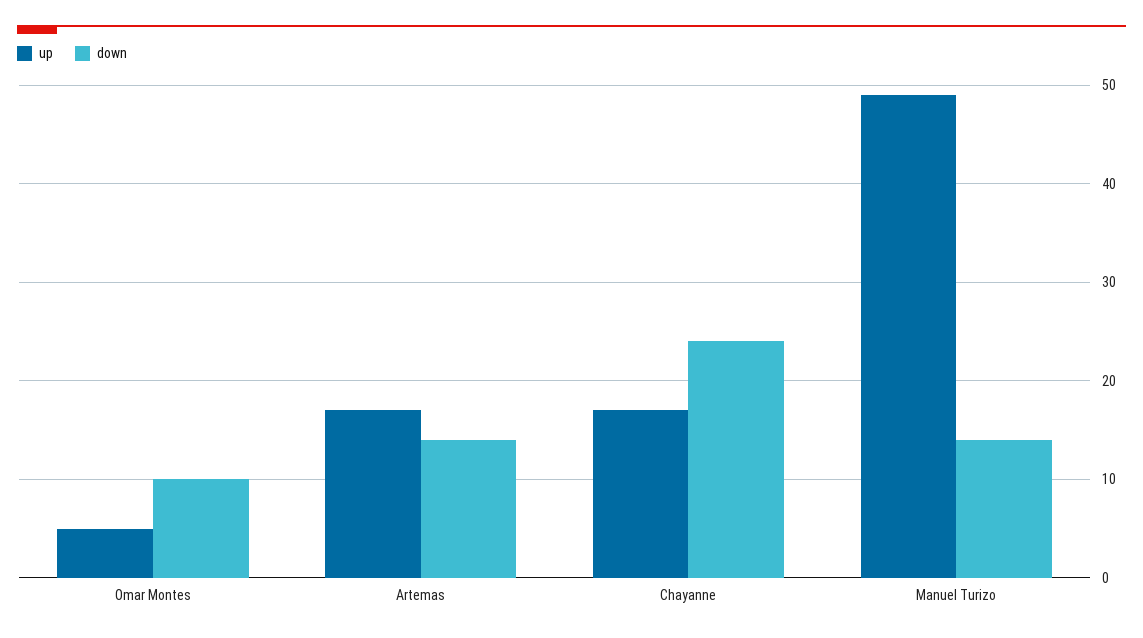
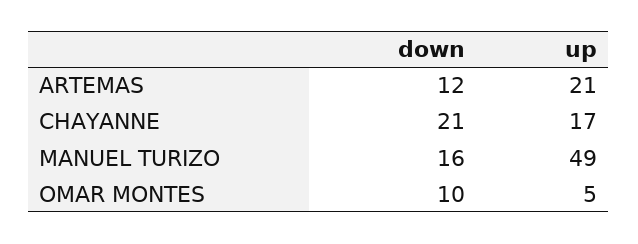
up, Artemas: 17 -> 21
down, Artemas: 14 -> 12
down, Chayanne: 24 -> 21
down, Manuel Turizo: 14 -> 16

